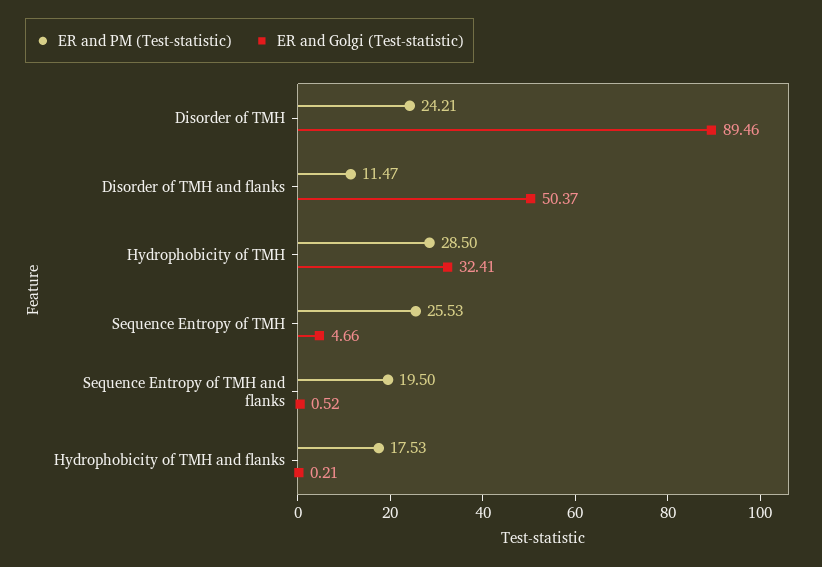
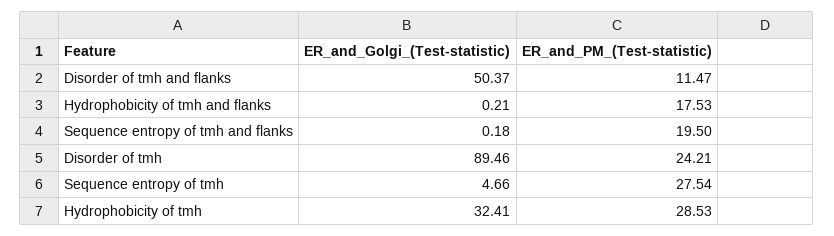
ER and PM (Test-statistic), Hydrophobicity of TMH: 28.5 -> 28.53
ER and PM (Test-statistic), Sequence Entropy of TMH: 25.53 -> 27.54
ER and Golgi (Test-statistic), Sequence Entropy of TMH and flanks: 0.52 -> 0.18

